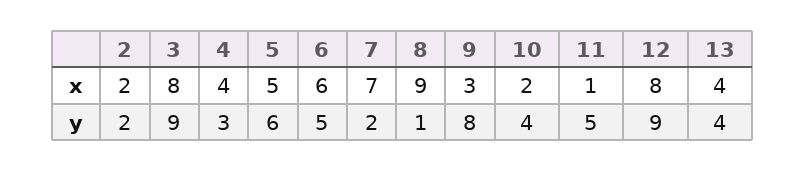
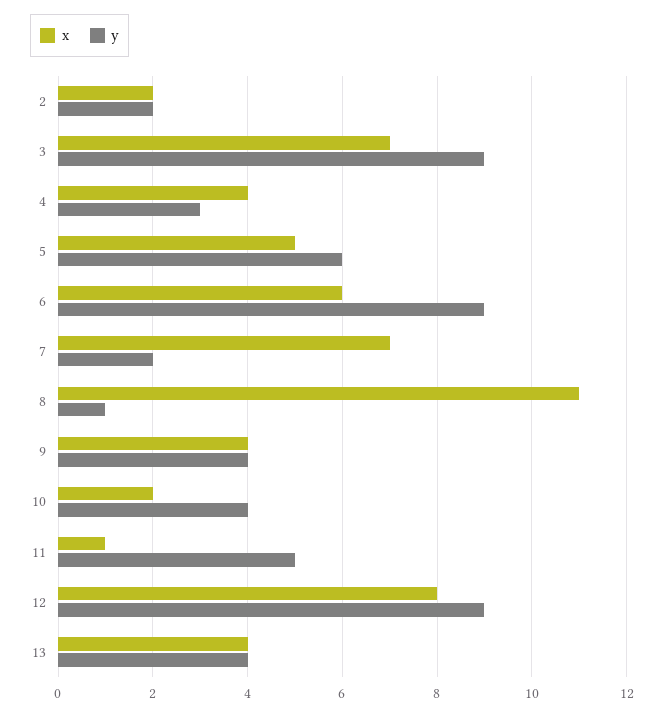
x, 3: 8 -> 7
x, 8: 9 -> 11
x, 9: 3 -> 4
y, 6: 5 -> 9
y, 9: 8 -> 4

